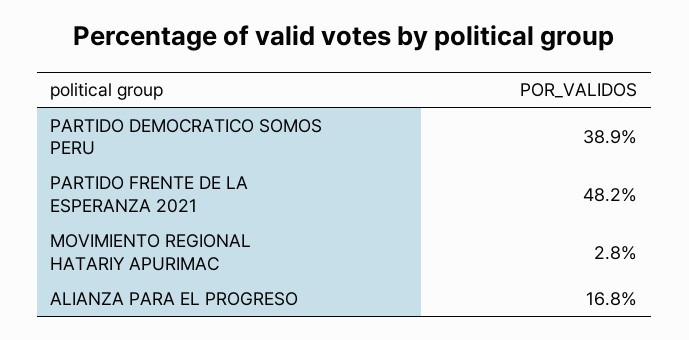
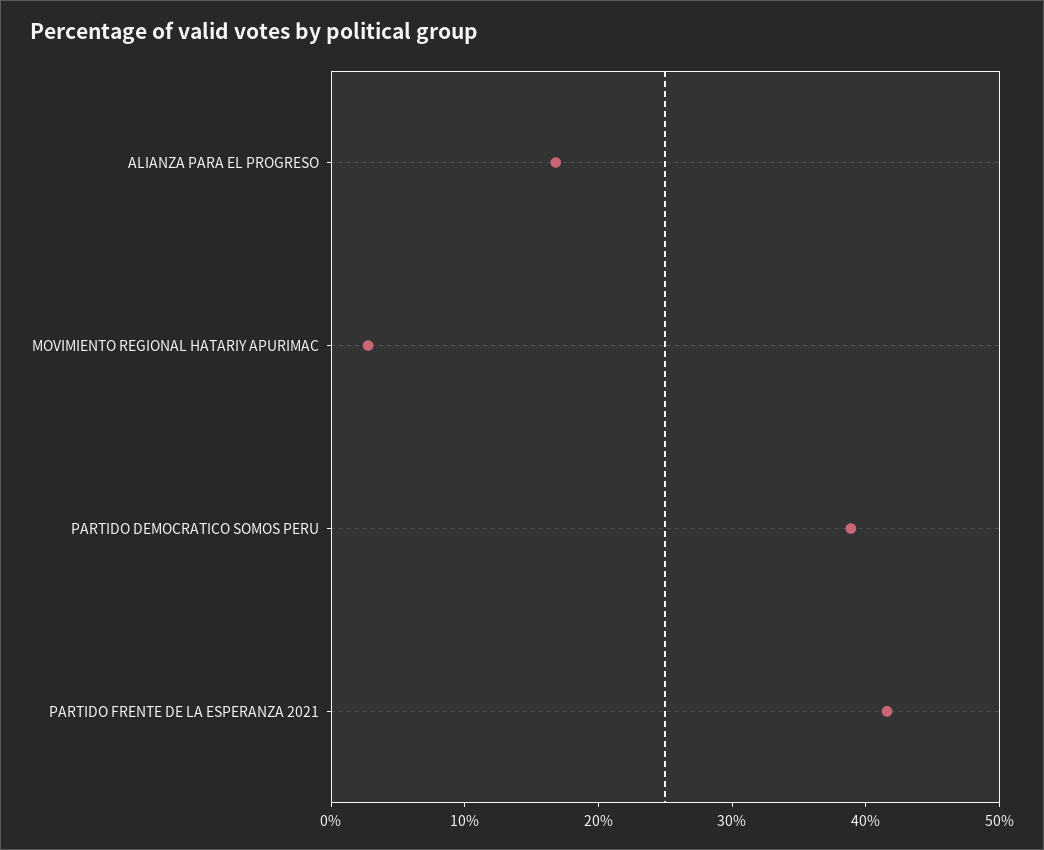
PARTIDO FRENTE DE LA ESPERANZA 2021: 48.2 -> 42

